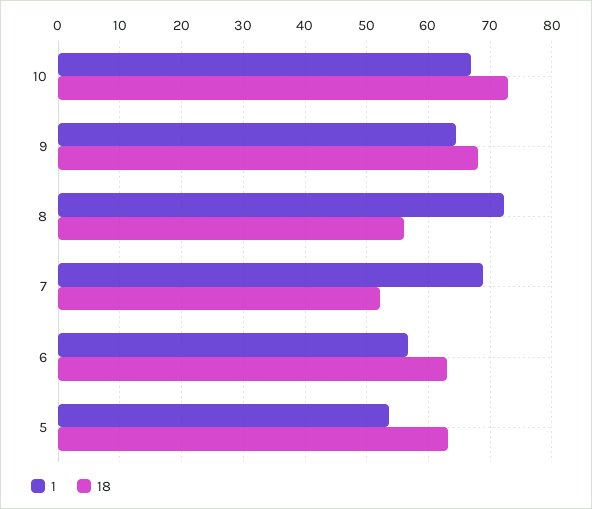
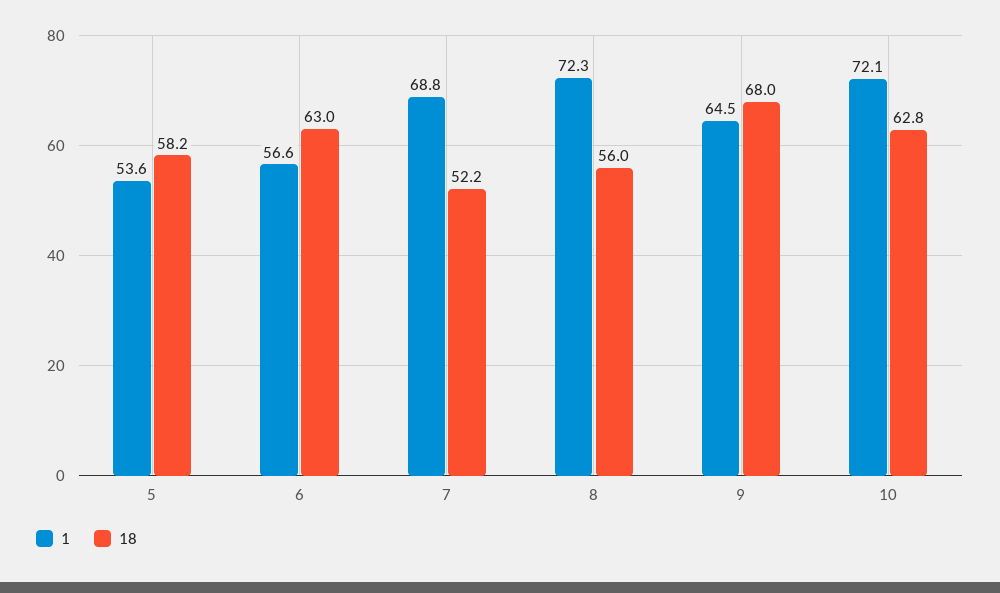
1, 10: 67 -> 72.1
18, 10: 73 -> 62.8
18, 5: 63 -> 58.2

